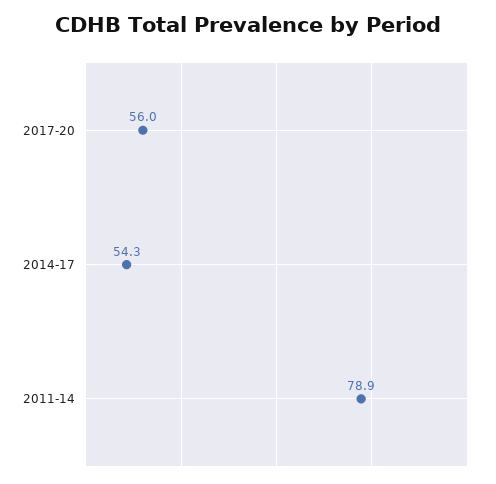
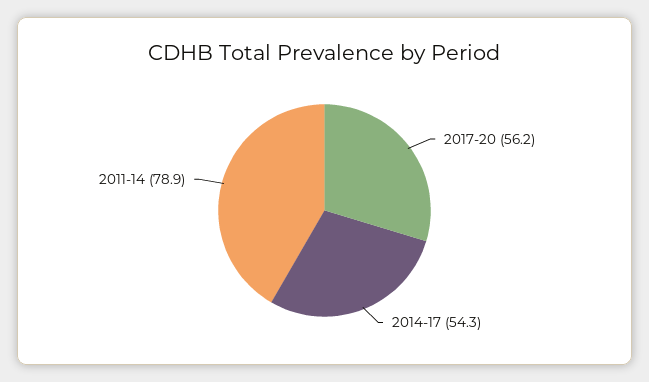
2017-20: 56 -> 56.2

